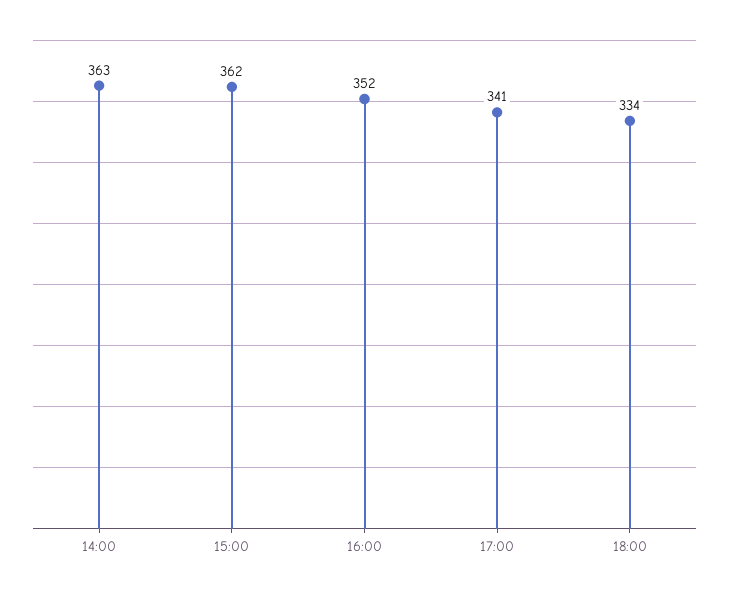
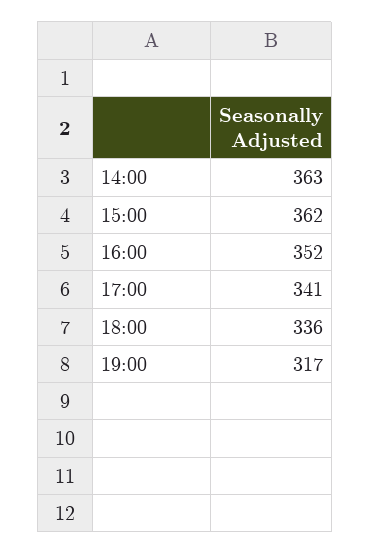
18:00: 334 -> 336
19:00: none -> 317

